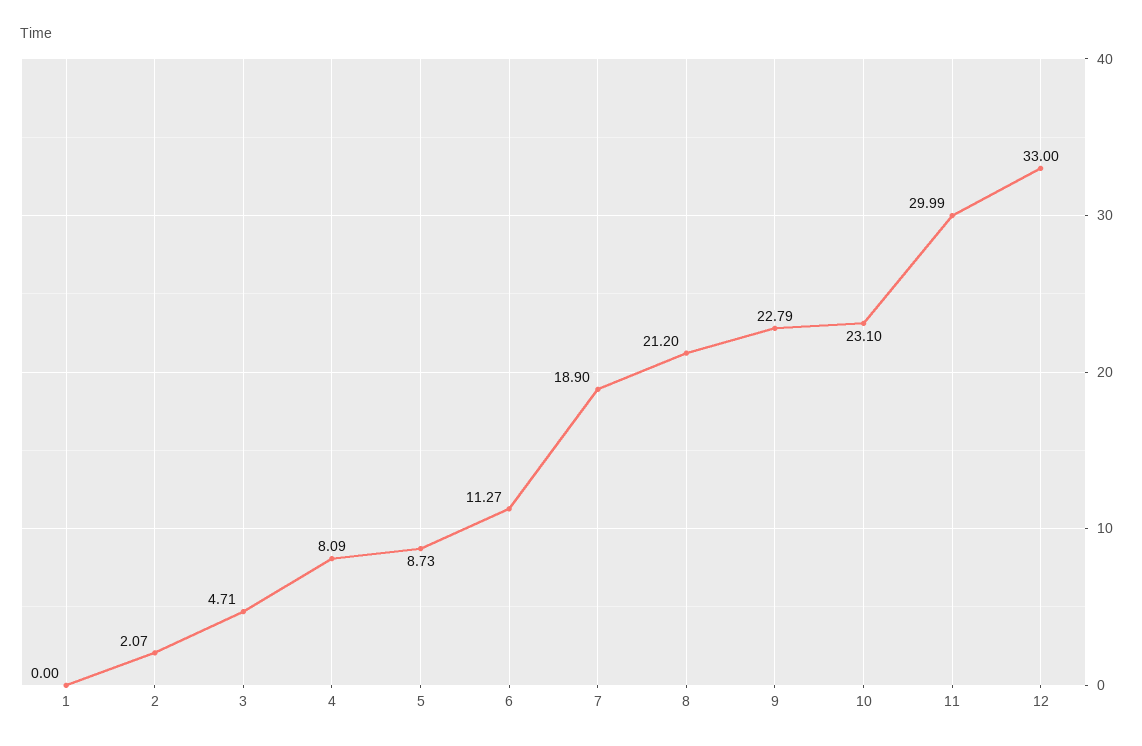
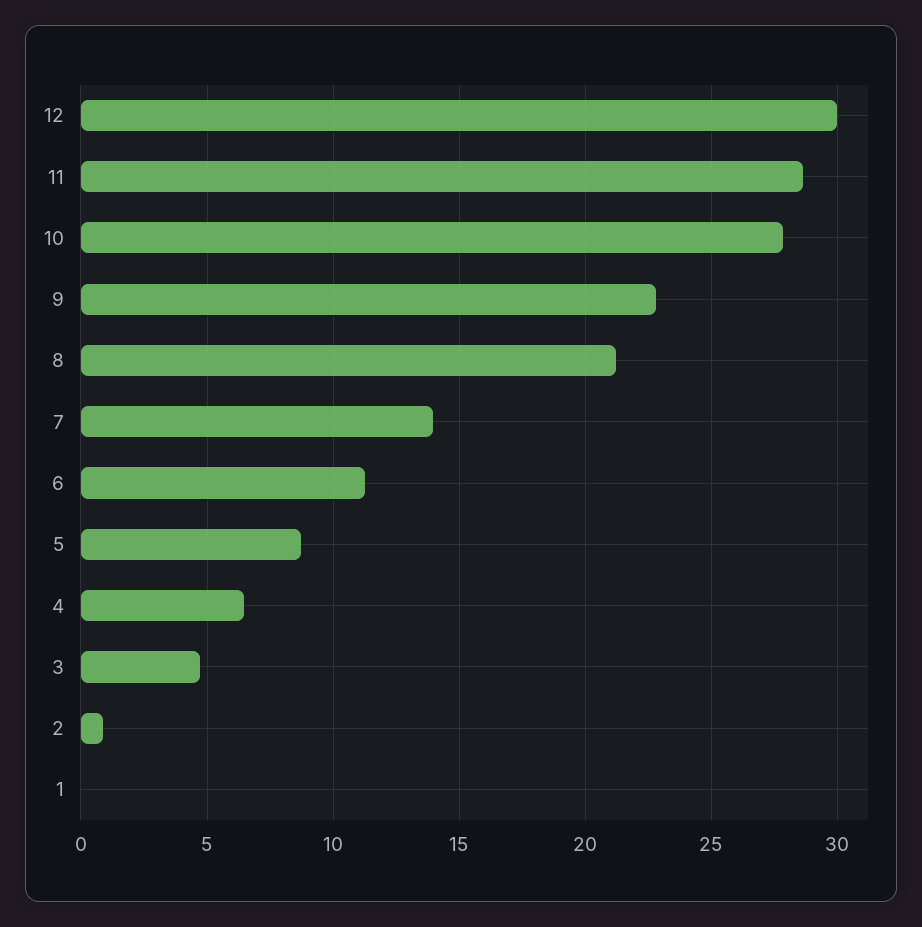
2: 2.07 -> 1
4: 8.09 -> 6.5
7: 18.9 -> 14
10: 23.1 -> 28
11: 29.99 -> 28.5
12: 33 -> 30

